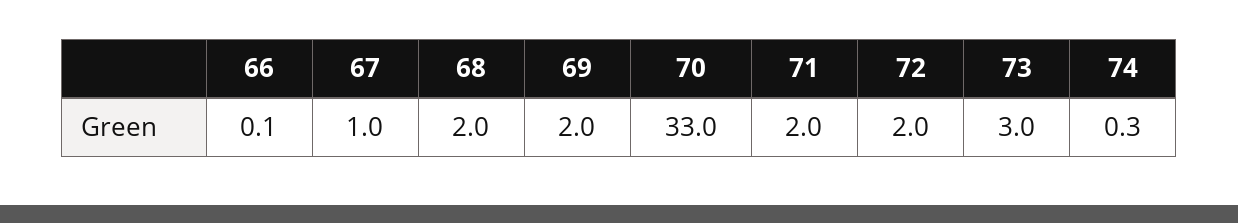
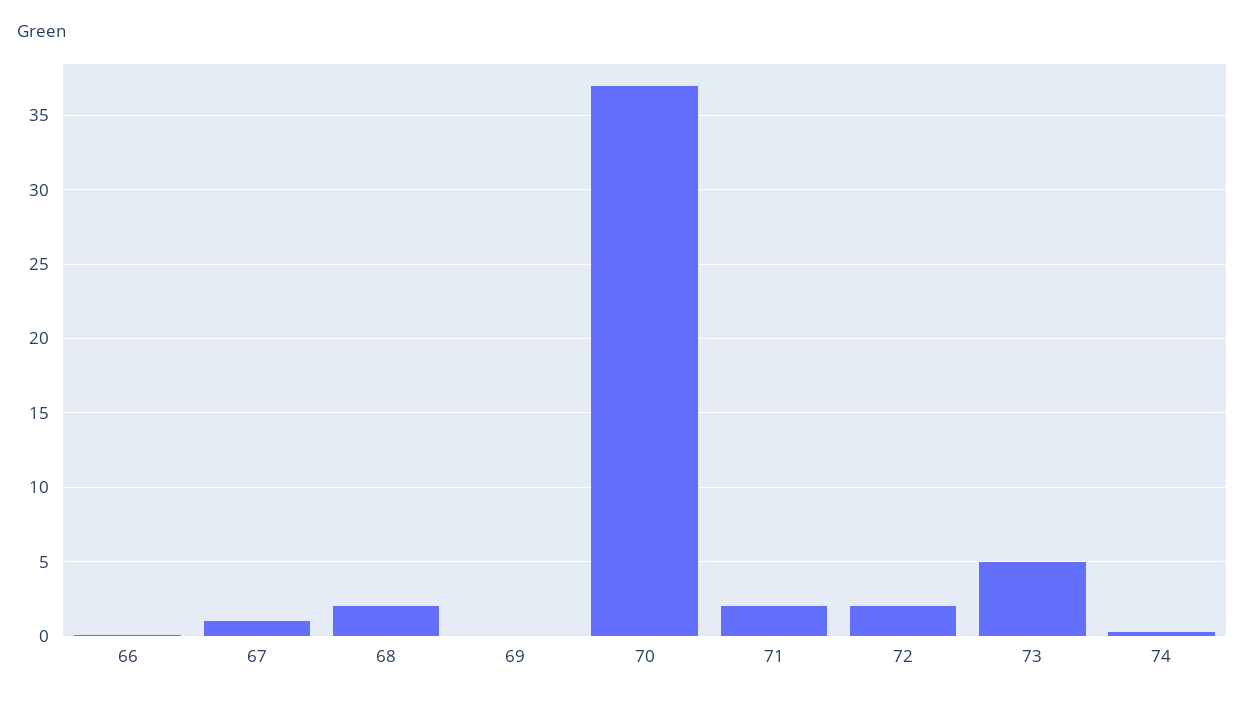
69: 2 -> 0
70: 33 -> 37
73: 3 -> 5

